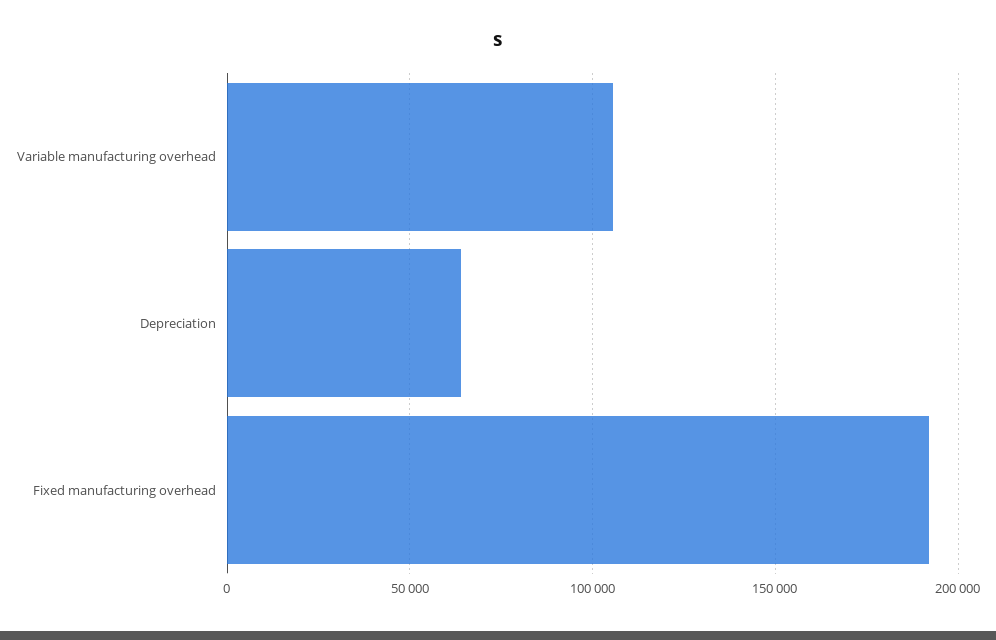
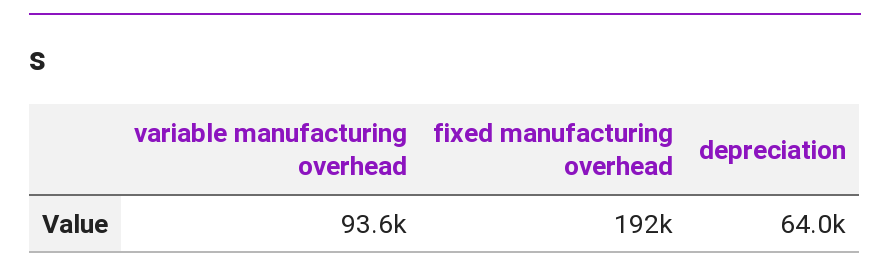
Variable manufacturing overhead: 105000 -> 93600

